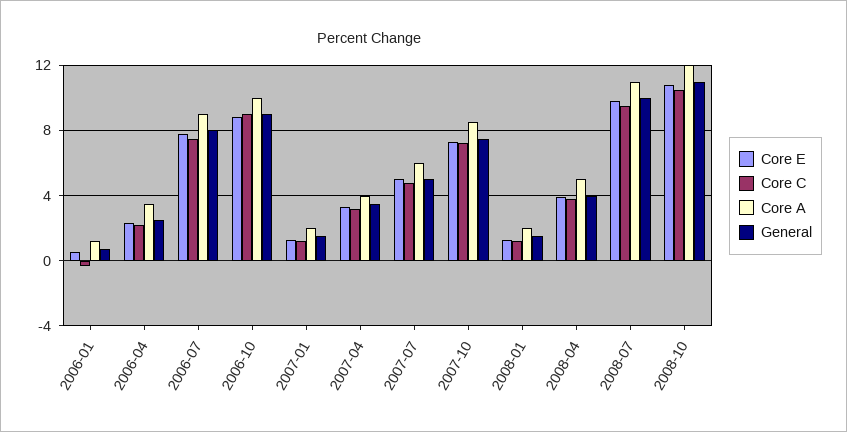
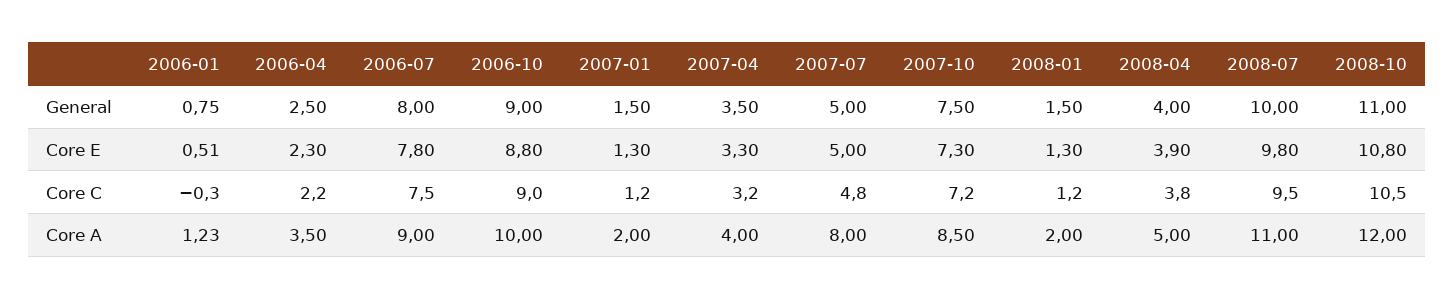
Core A, 2007-07: 6 -> 8

